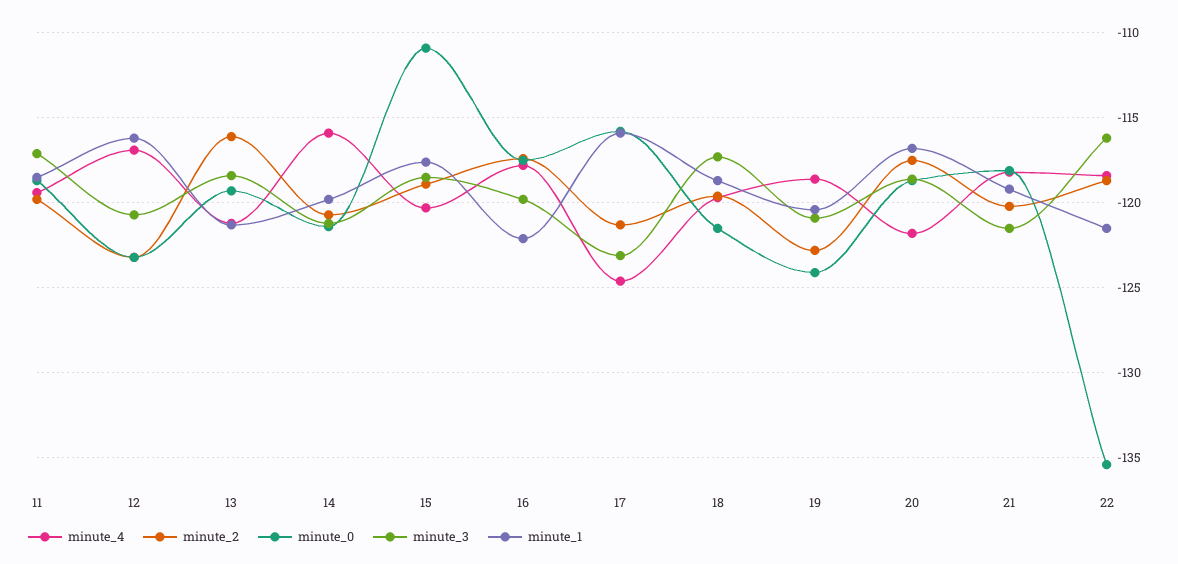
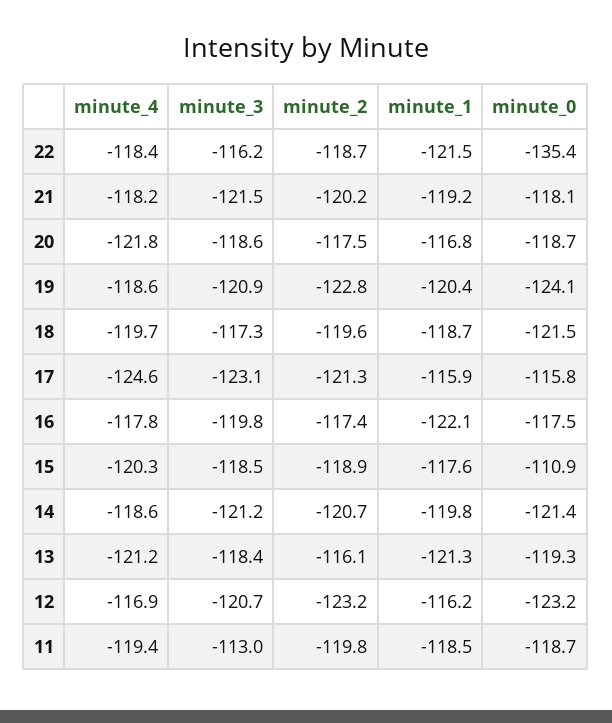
minute_3, 11: -117 -> -113
minute_4, 14: -116 -> -118.6

